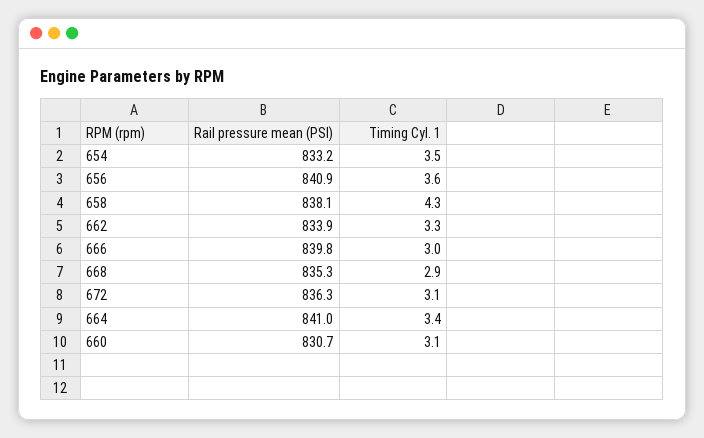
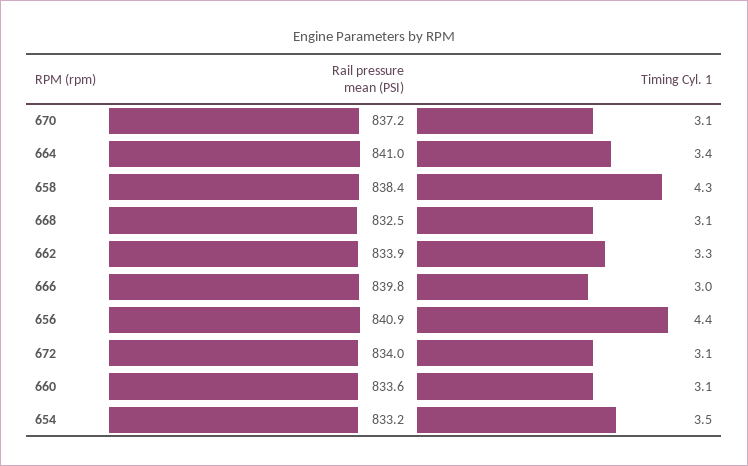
Timing Cyl. 1, 656: 3.6 -> 4.4
Rail pressure mean (PSI), 658: 838.1 -> 838.4
Rail pressure mean (PSI), 668: 835.3 -> 832.5
Timing Cyl. 1, 668: 2.9 -> 3.1
Rail pressure mean (PSI), 672: 836.3 -> 834
Rail pressure mean (PSI), 660: 830.7 -> 833.6
Rail pressure mean (PSI), 670: none -> 837.2
Timing Cyl. 1, 670: none -> 3.1

